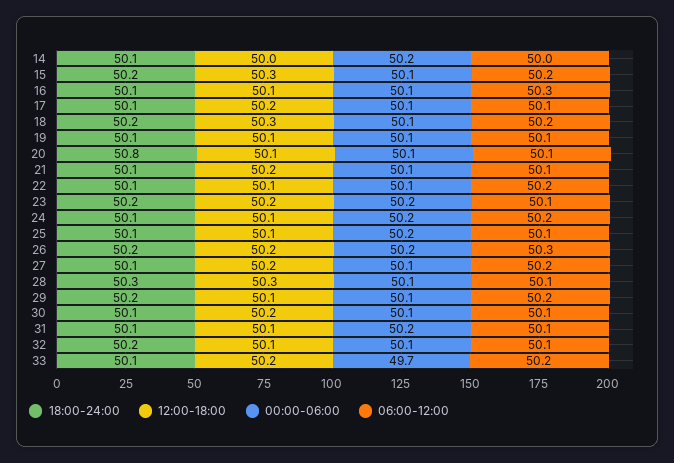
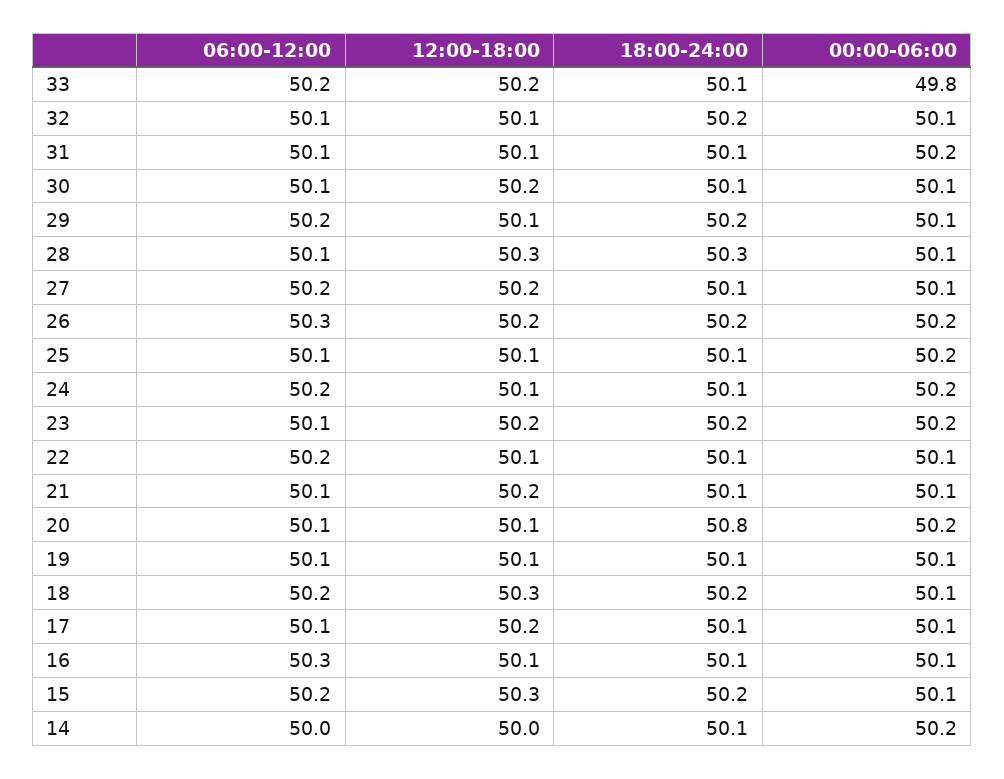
00:00-06:00, 20: 50.1 -> 50.2
00:00-06:00, 33: 49.7 -> 49.8

